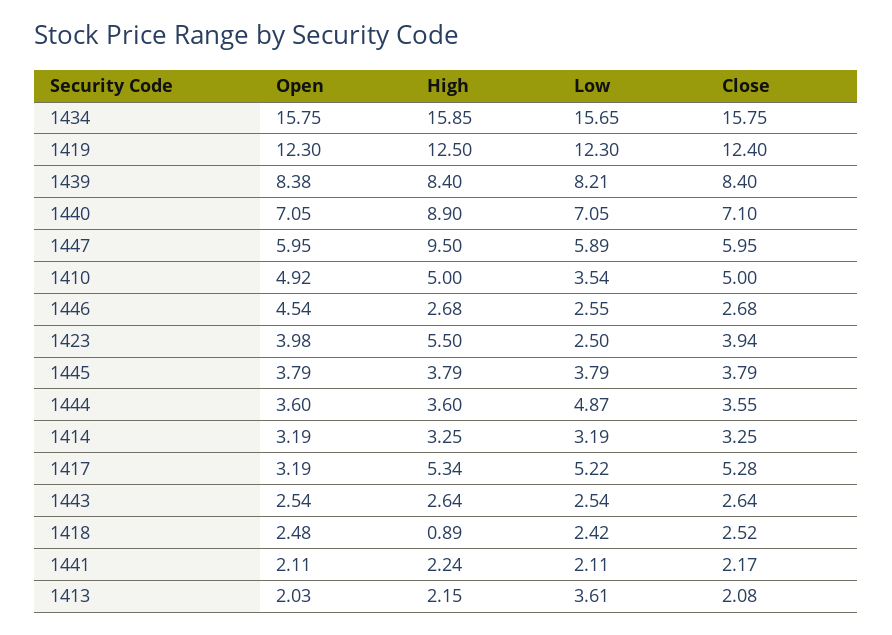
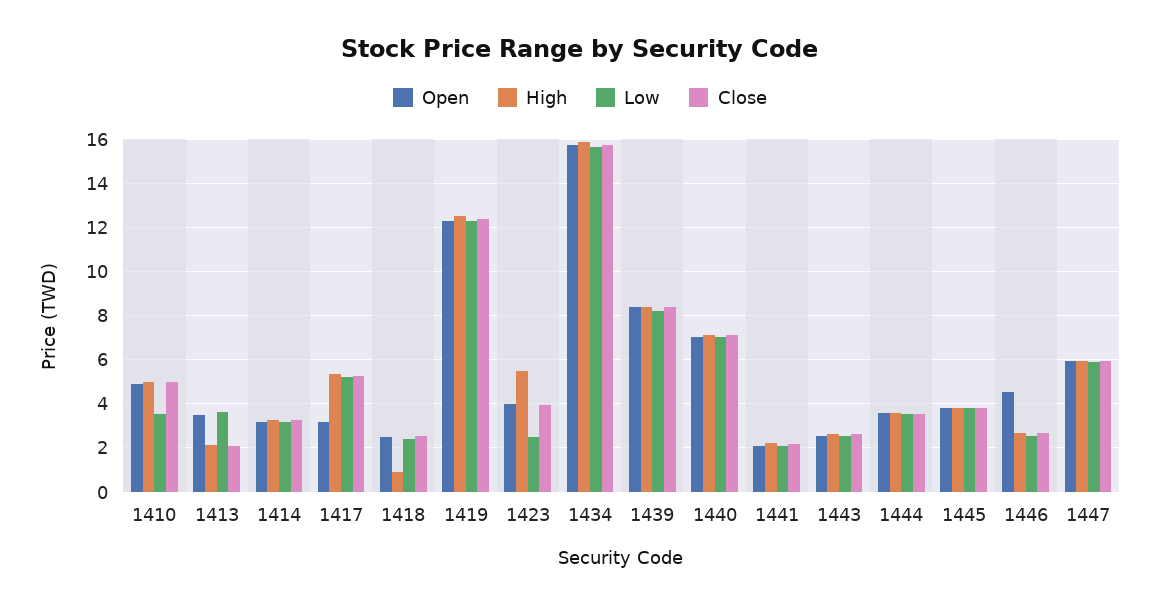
High, 1440: 8.9 -> 7
High, 1447: 9.5 -> 6
Low, 1444: 4.87 -> 3.5
Open, 1413: 2.03 -> 3.5

